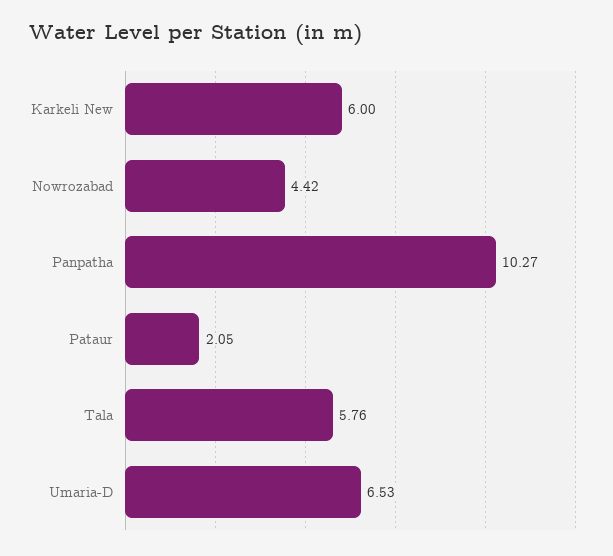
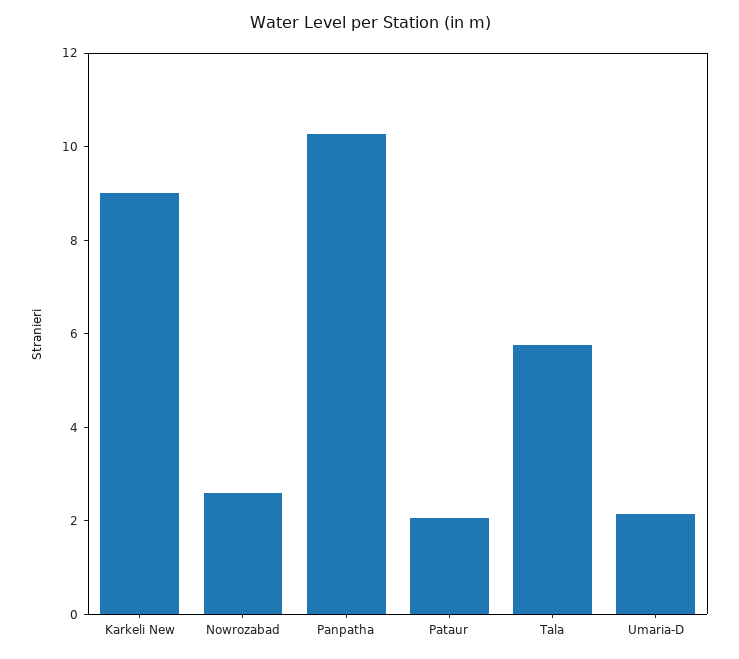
Karkeli New: 6 -> 9
Nowrozabad: 4.42 -> 2.5
Umaria-D: 6.53 -> 2

